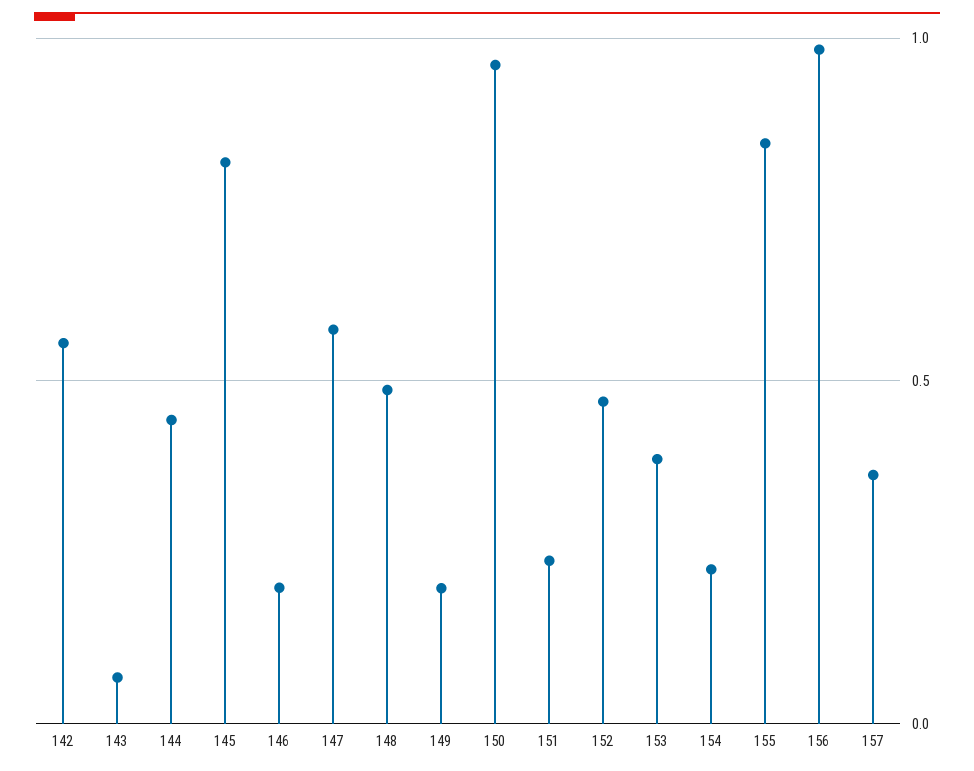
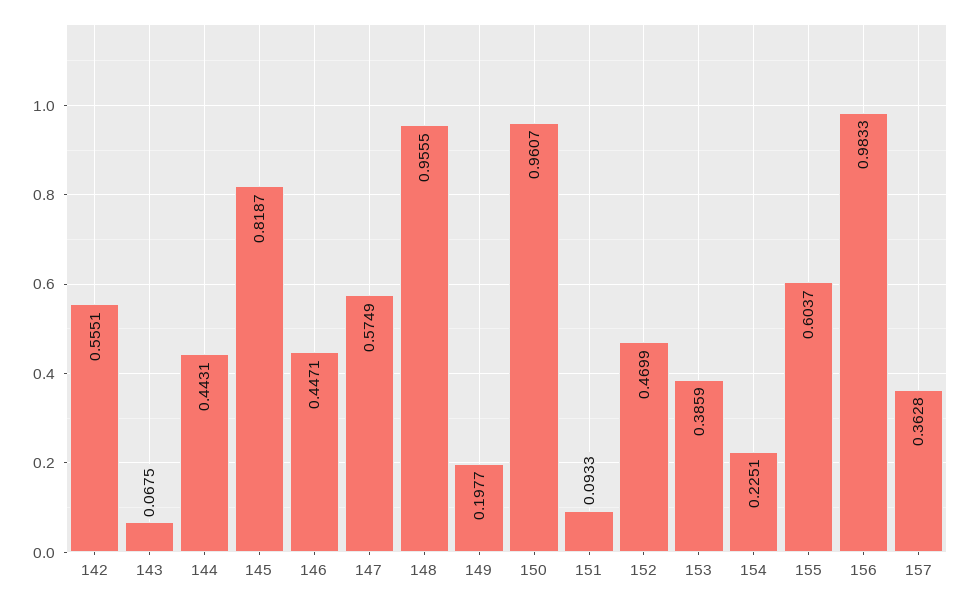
146: 0.2 -> 0.4471
148: 0.5 -> 0.9555
151: 0.25 -> 0.0933
155: 0.85 -> 0.6037

